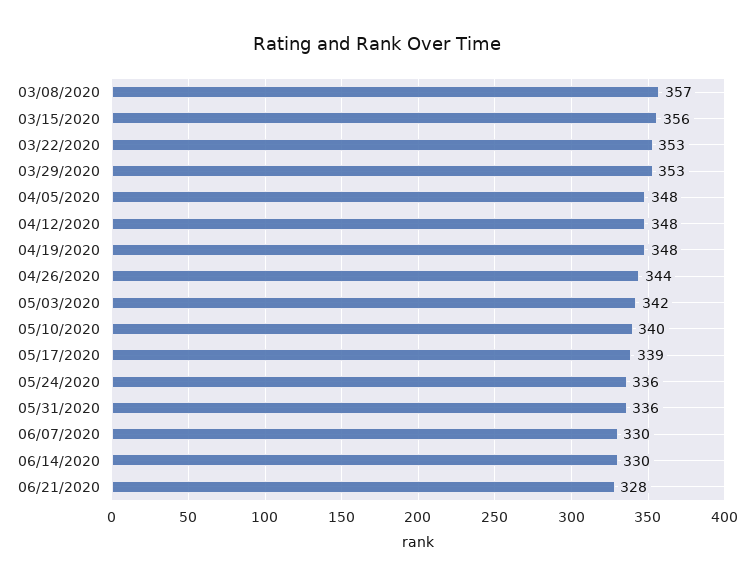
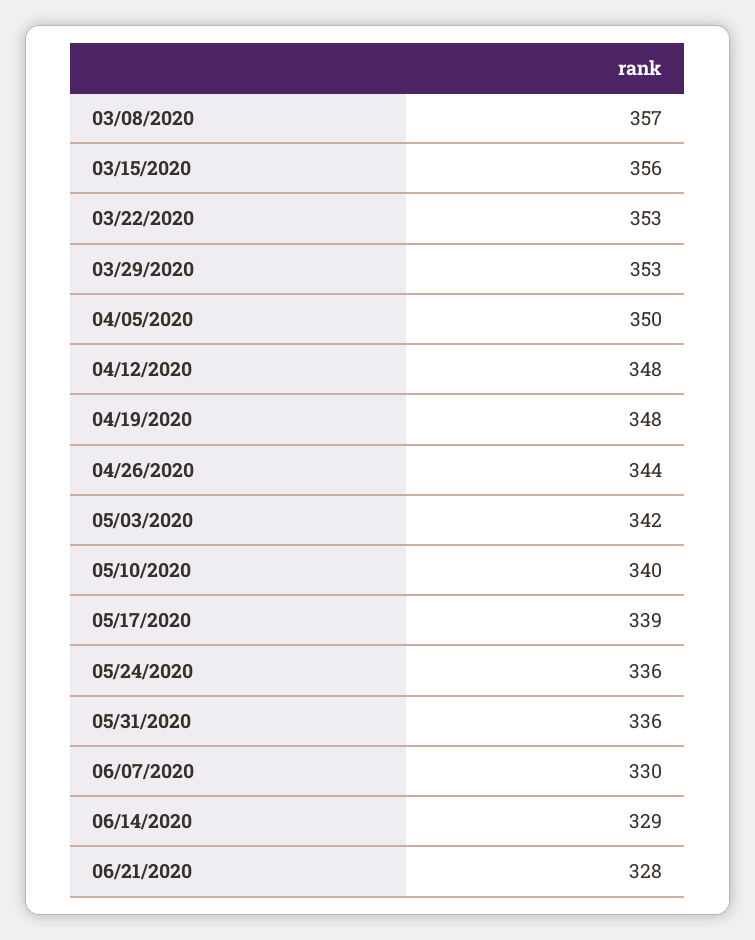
04/05/2020: 348 -> 350
06/14/2020: 330 -> 329

